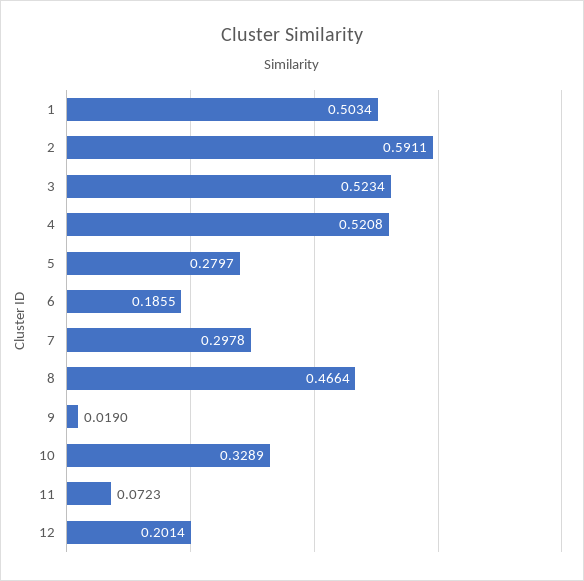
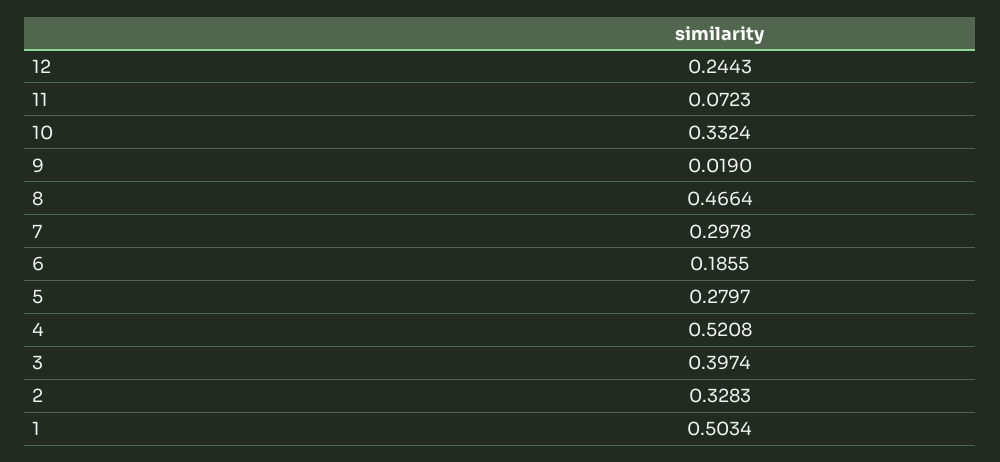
2: 0.5911 -> 0.3283
3: 0.5234 -> 0.3974
10: 0.3289 -> 0.3324
12: 0.2014 -> 0.2443

